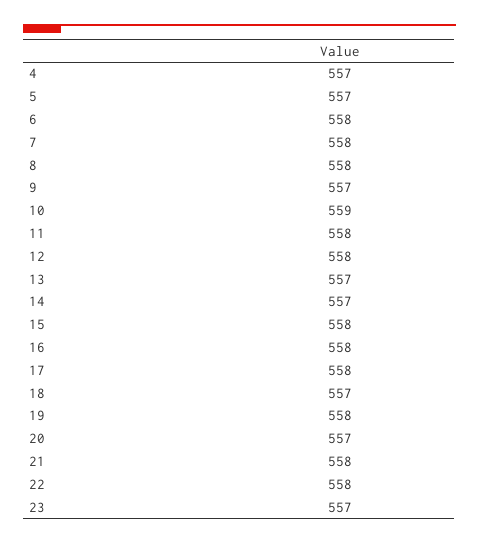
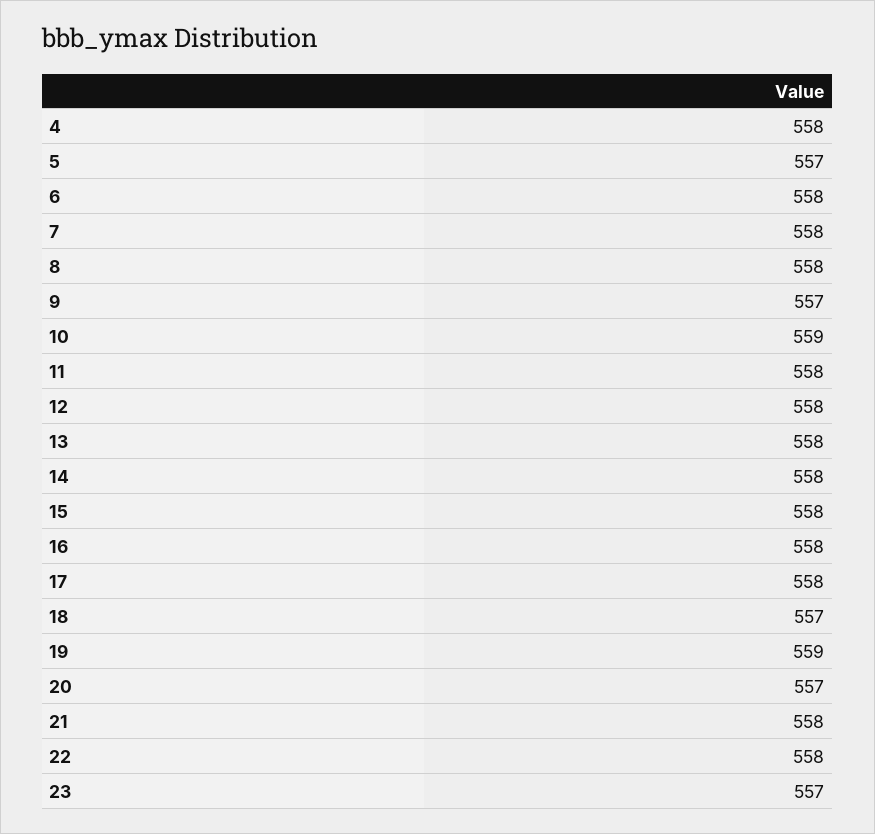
4: 557 -> 558
13: 557 -> 558
14: 557 -> 558
19: 558 -> 559

